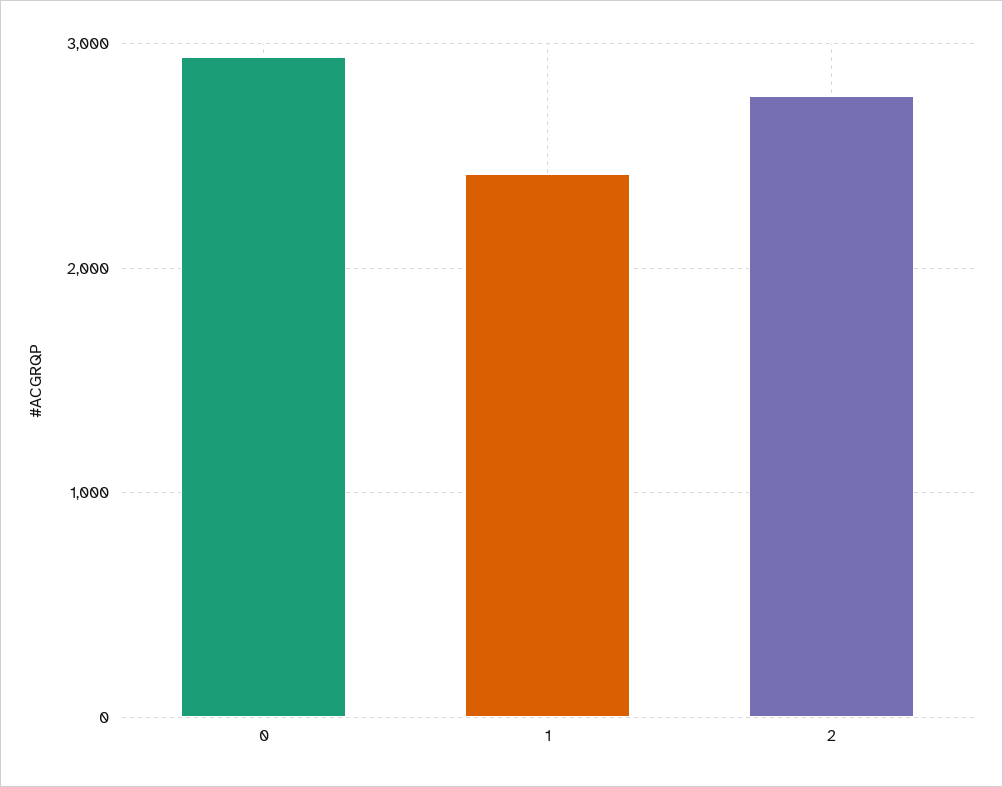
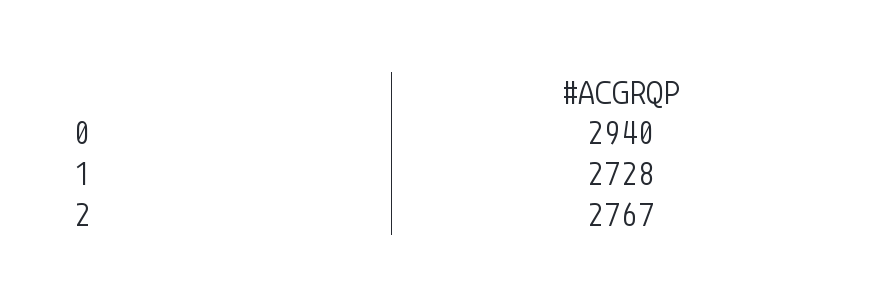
1: 2400 -> 2728

